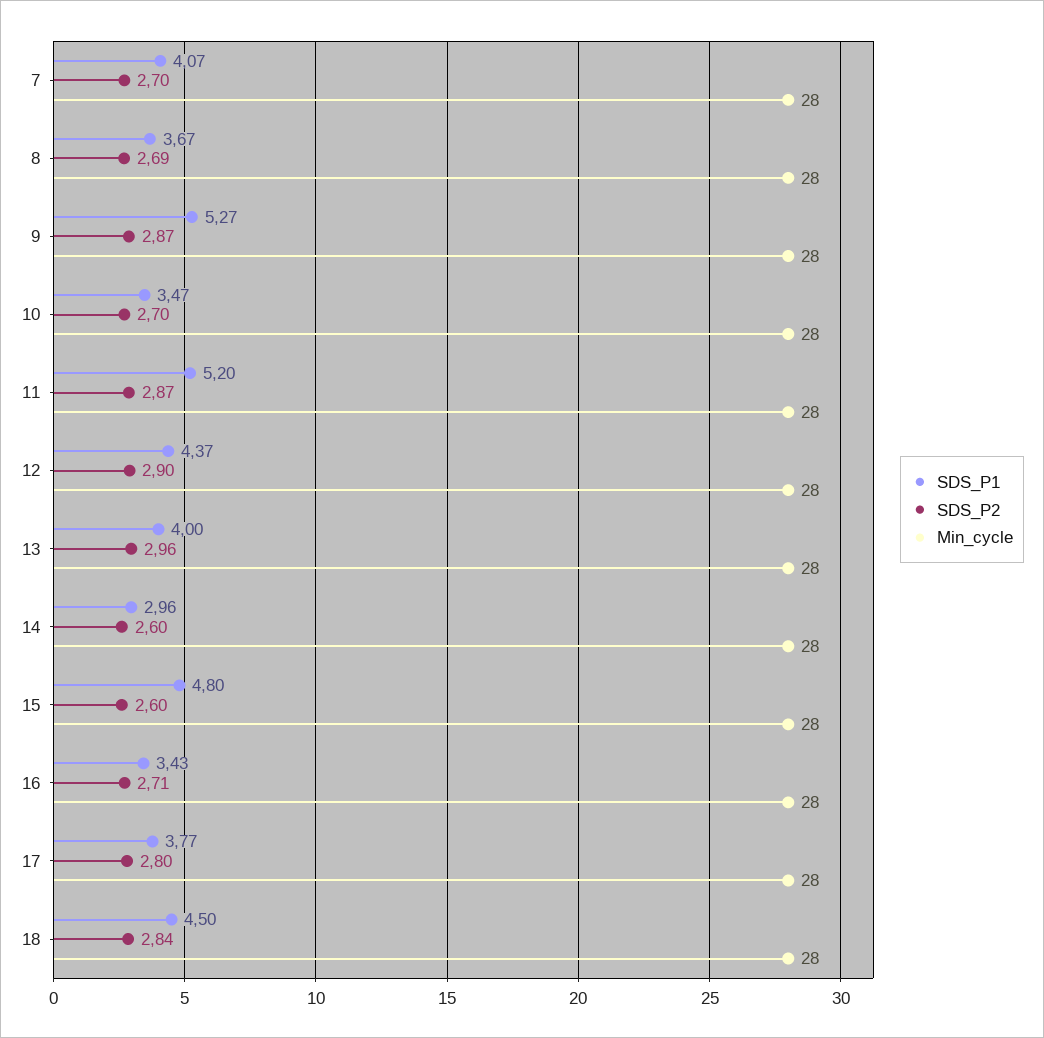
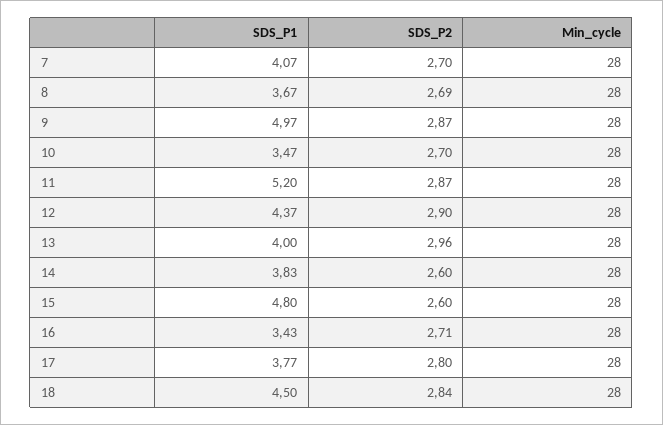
SDS_P1, 9: 5.27 -> 4.97
SDS_P1, 14: 2.96 -> 3.83

